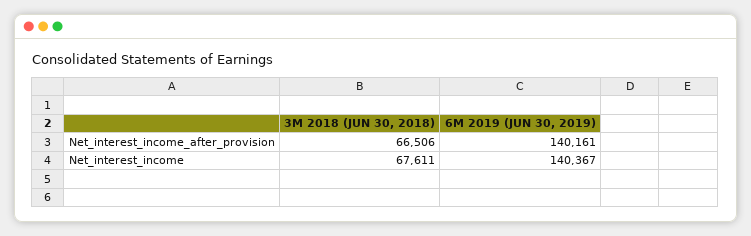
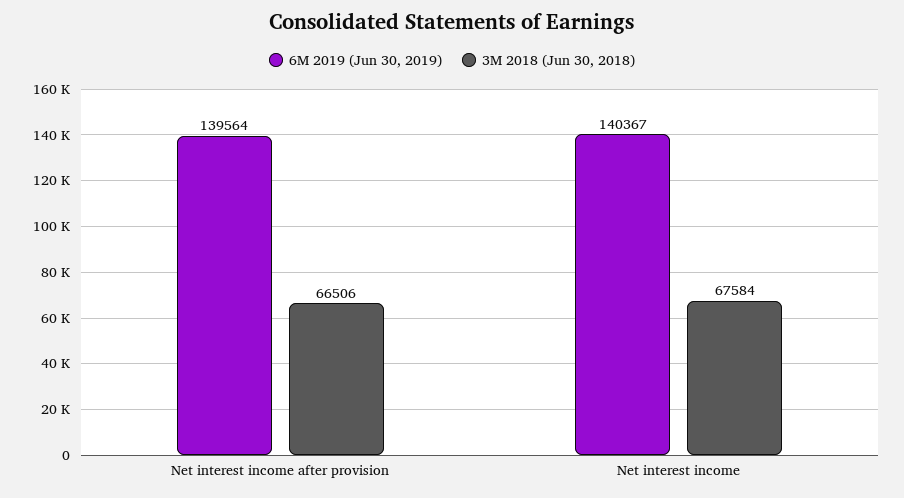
6M 2019 (JUN 30, 2019), Net_interest_income_after_provision: 140161 -> 139564
3M 2018 (JUN 30, 2018), Net_interest_income: 67611 -> 67584

